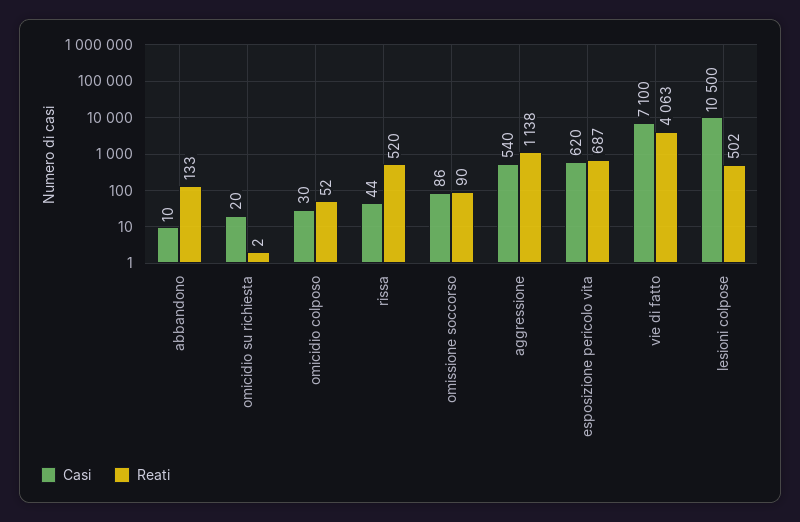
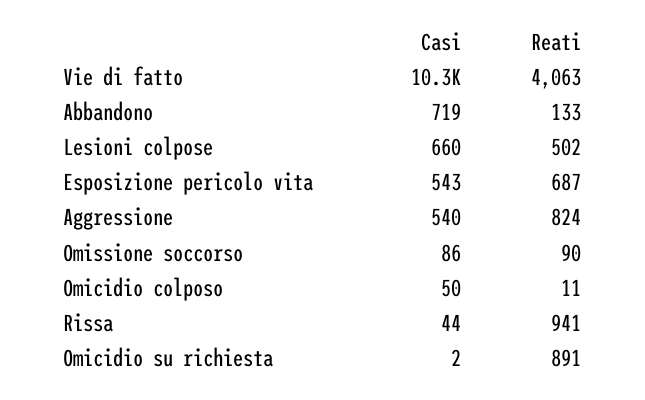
Casi, abbandono: 10 -> 719
Casi, omicidio su richiesta: 20 -> 2
Reati, omicidio su richiesta: 2 -> 891
Casi, omicidio colposo: 30 -> 50
Reati, omicidio colposo: 52 -> 11
Reati, rissa: 520 -> 941
Reati, aggressione: 1138 -> 824
Casi, esposizione pericolo vita: 620 -> 543
Casi, vie di fatto: 7100 -> 10300
Casi, lesioni colpose: 10500 -> 660

